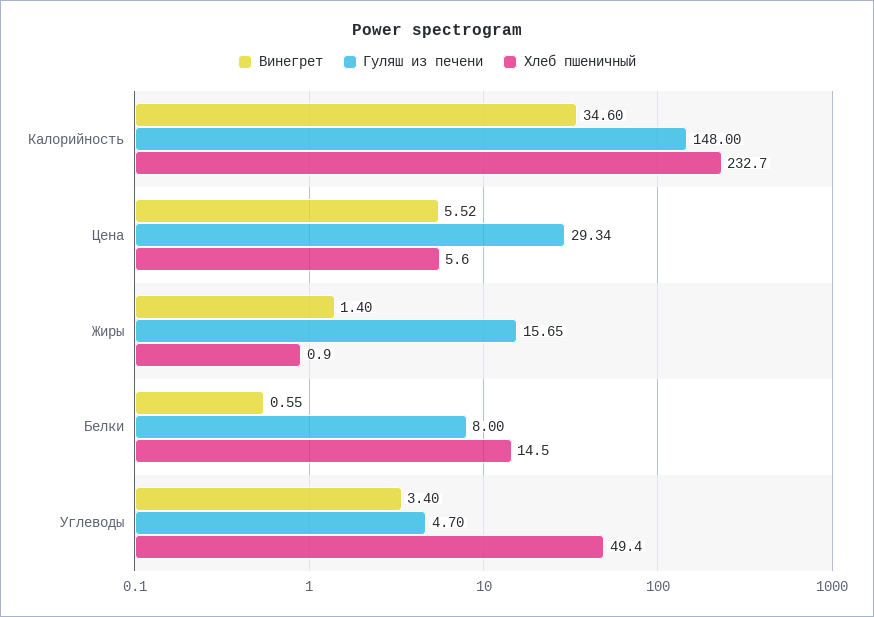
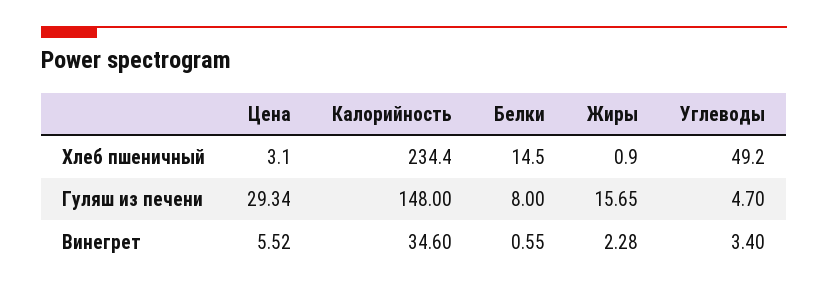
Хлеб пшеничный, Калорийность: 232.7 -> 234.4
Хлеб пшеничный, Цена: 5.6 -> 3.1
Винегрет, Жиры: 1.4 -> 2.28
Хлеб пшеничный, Углеводы: 49.4 -> 49.2

